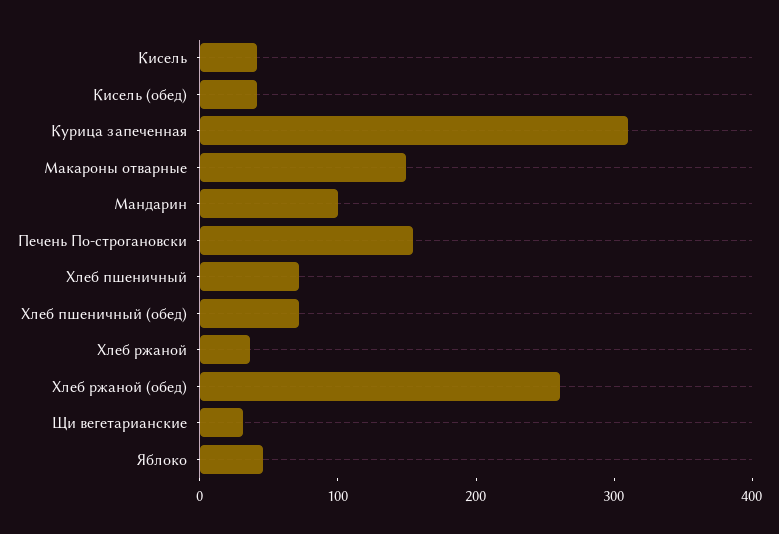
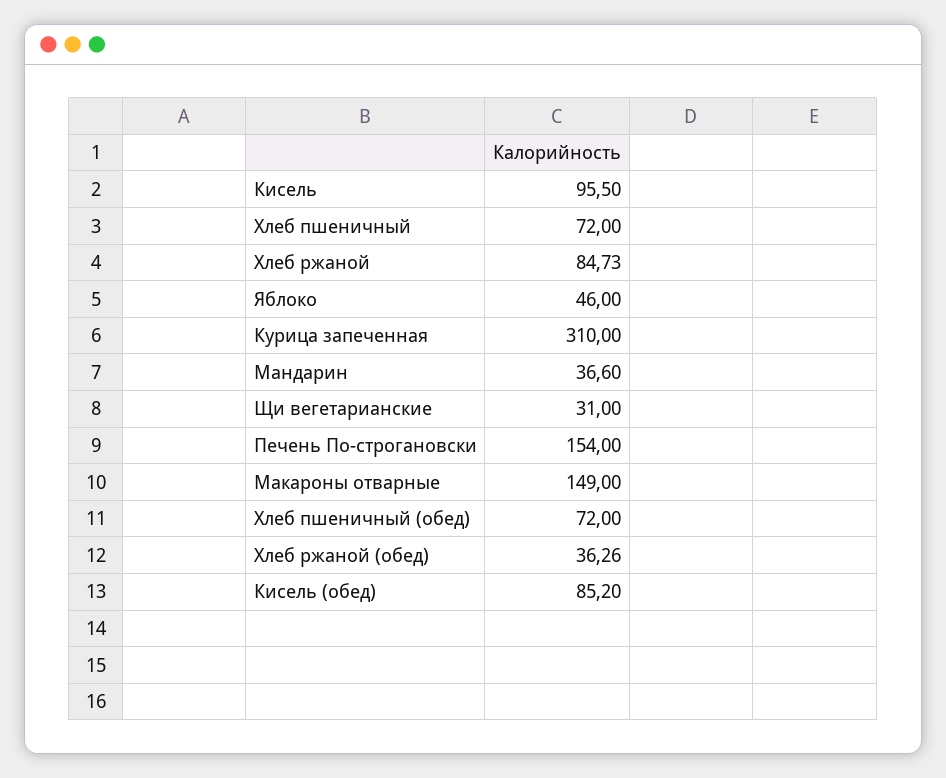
Кисель: 40 -> 95.5
Кисель (обед): 40 -> 85.2
Мандарин: 100 -> 36.6
Хлеб ржаной: 40 -> 84.73
Хлеб ржаной (обед): 260 -> 36.26

